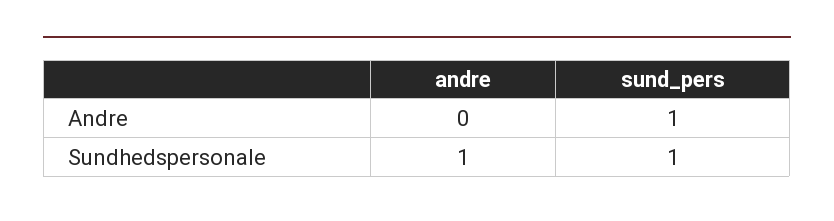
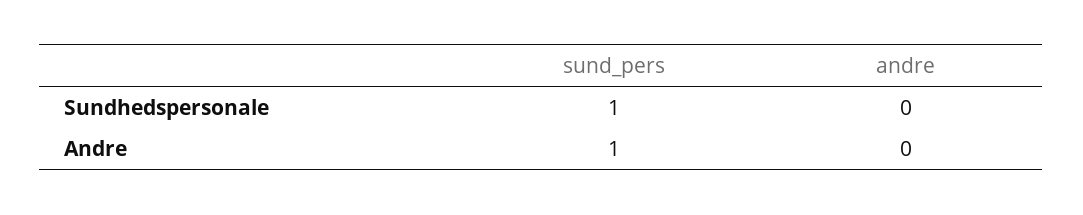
andre, Sundhedspersonale: 1 -> 0

